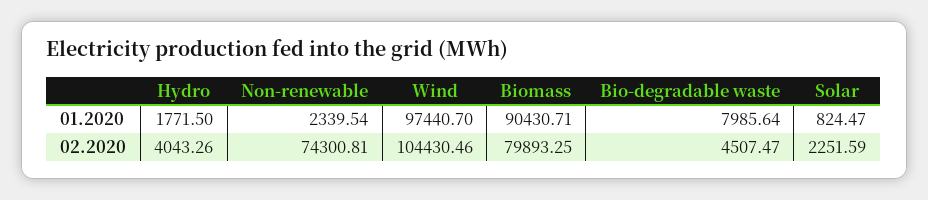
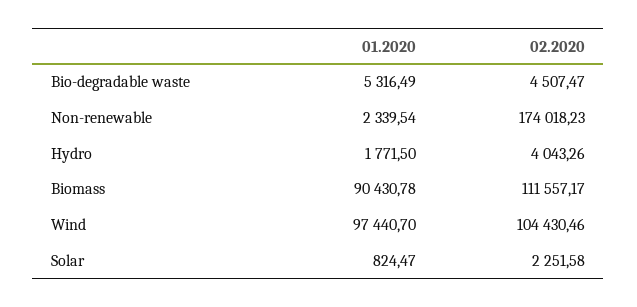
Biomass, 01.2020: 90430.71 -> 90430.78
Bio-degradable waste, 01.2020: 7985.64 -> 5316.49
Non-renewable, 02.2020: 74300.81 -> 174018.23
Biomass, 02.2020: 79893.25 -> 111557.17
Solar, 02.2020: 2251.59 -> 2251.58

